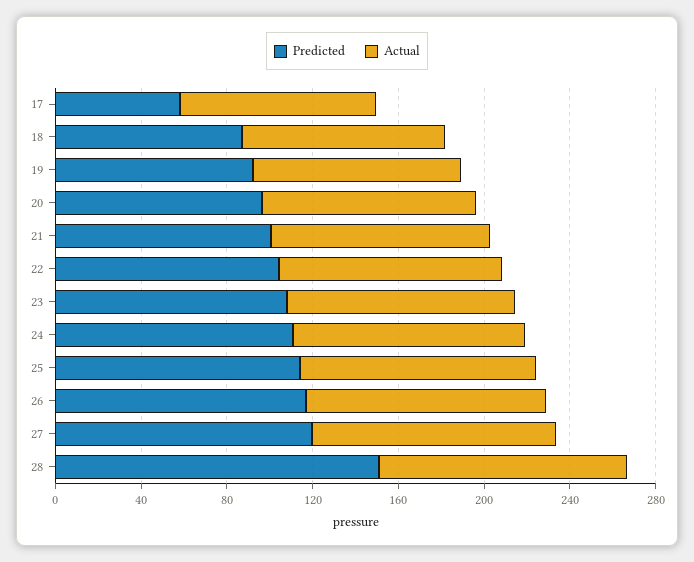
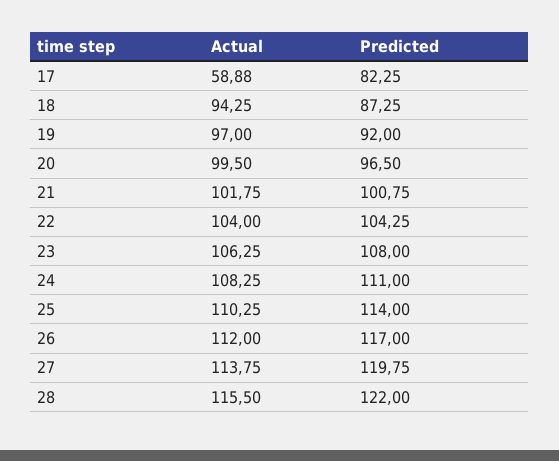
Predicted, 17: 60 -> 82.25
Actual, 17: 90 -> 58.88
Predicted, 28: 150 -> 122

